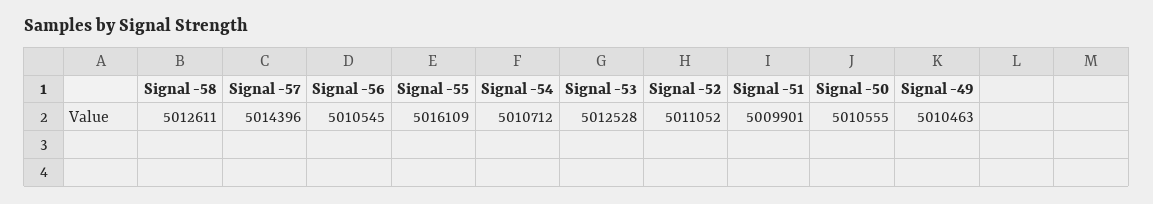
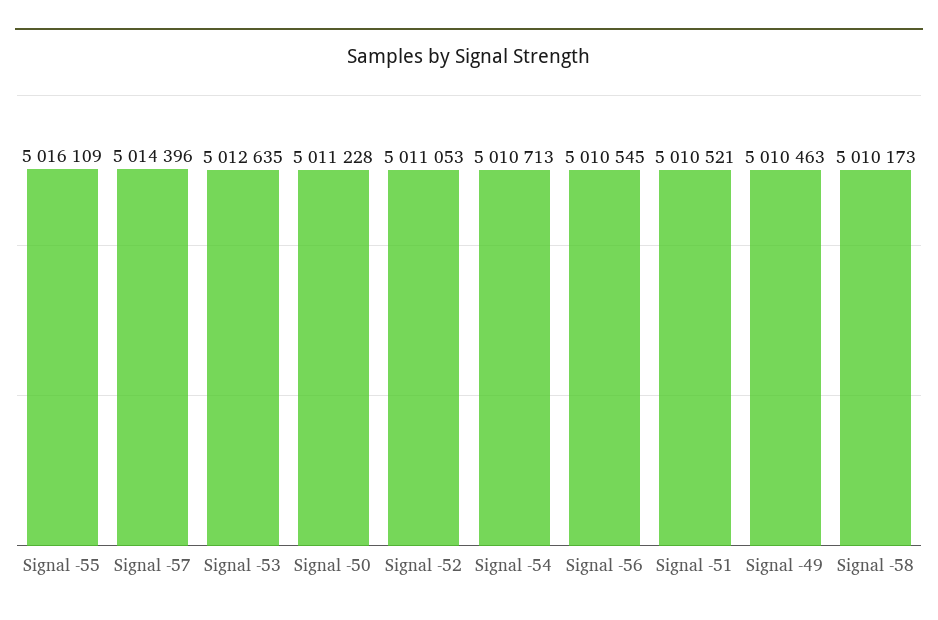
Signal -58: 5012611 -> 5010173
Signal -54: 5010712 -> 5010713
Signal -53: 5012528 -> 5012635
Signal -52: 5011052 -> 5011053
Signal -51: 5009901 -> 5010521
Signal -50: 5010555 -> 5011228

